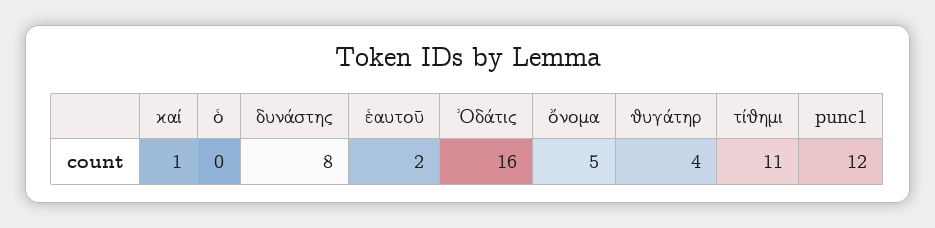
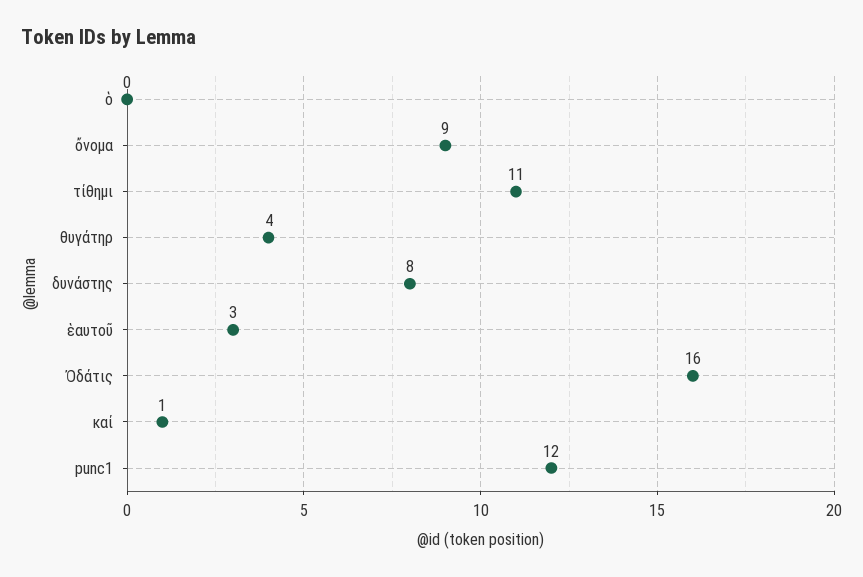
ἑαυτοῦ: 2 -> 3
ὄνομα: 5 -> 9

